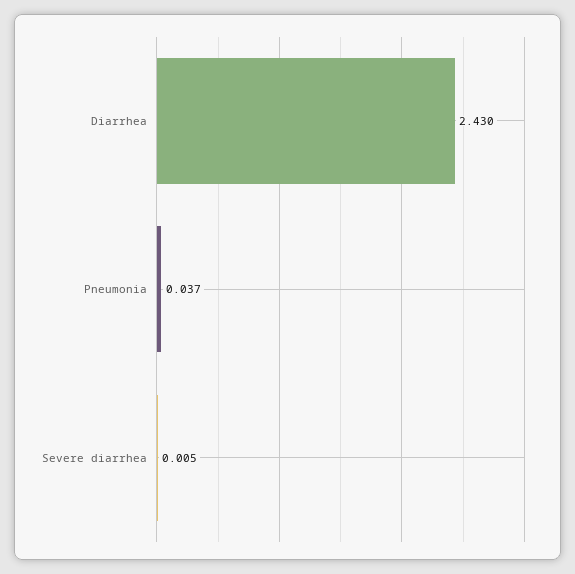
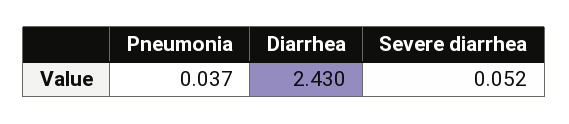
Severe diarrhea: 0.005 -> 0.052

